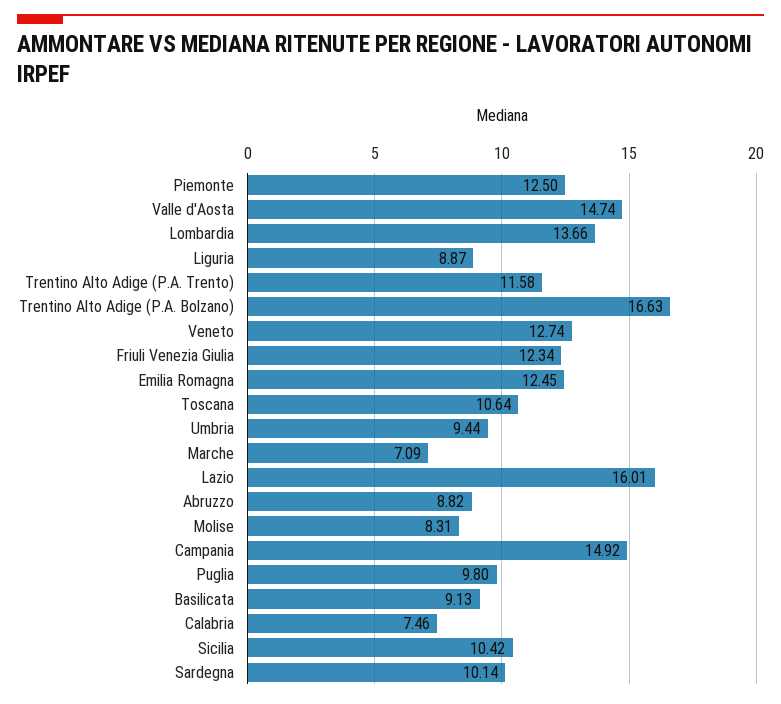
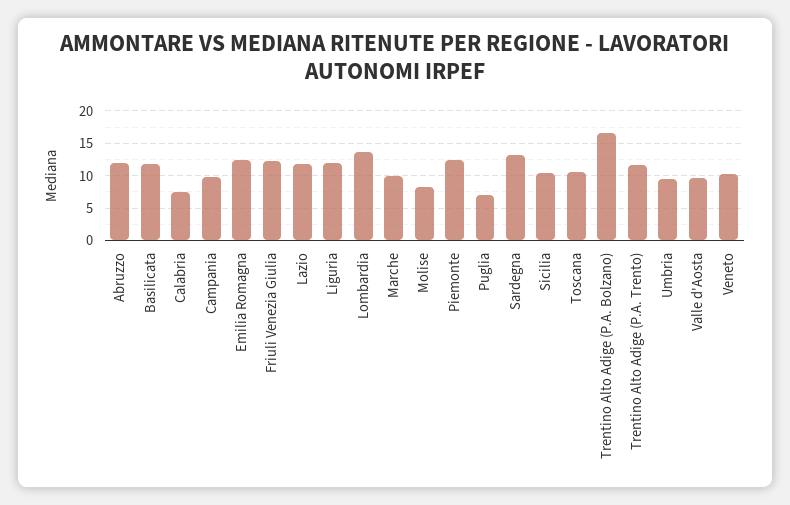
Valle d'Aosta: 14.74 -> 10
Liguria: 8.87 -> 12
Veneto: 12.74 -> 10
Marche: 7.09 -> 10
Lazio: 16.01 -> 12
Abruzzo: 8.82 -> 12
Campania: 14.92 -> 10
Puglia: 9.8 -> 7
Basilicata: 9.13 -> 12
Sardegna: 10.14 -> 13

